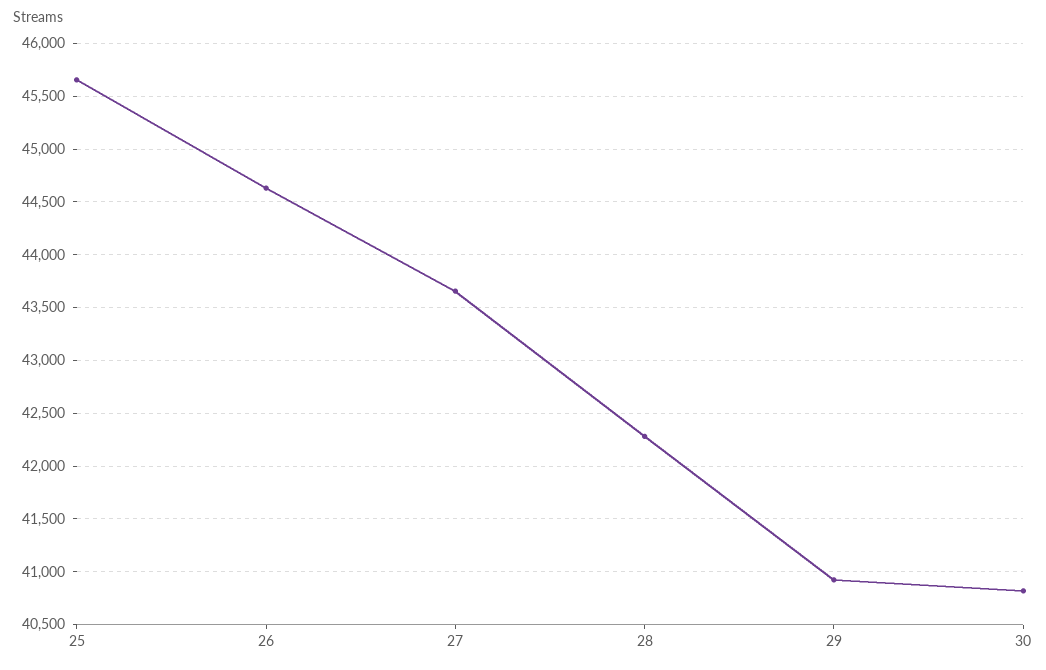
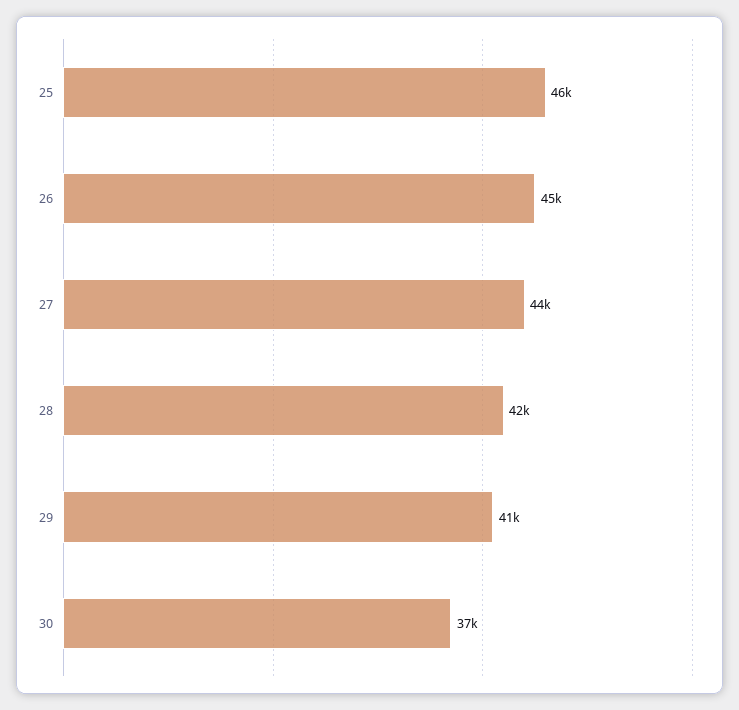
30: 40800 -> 37000

